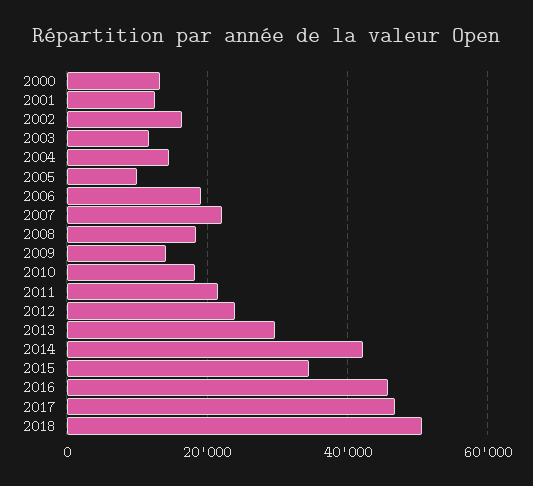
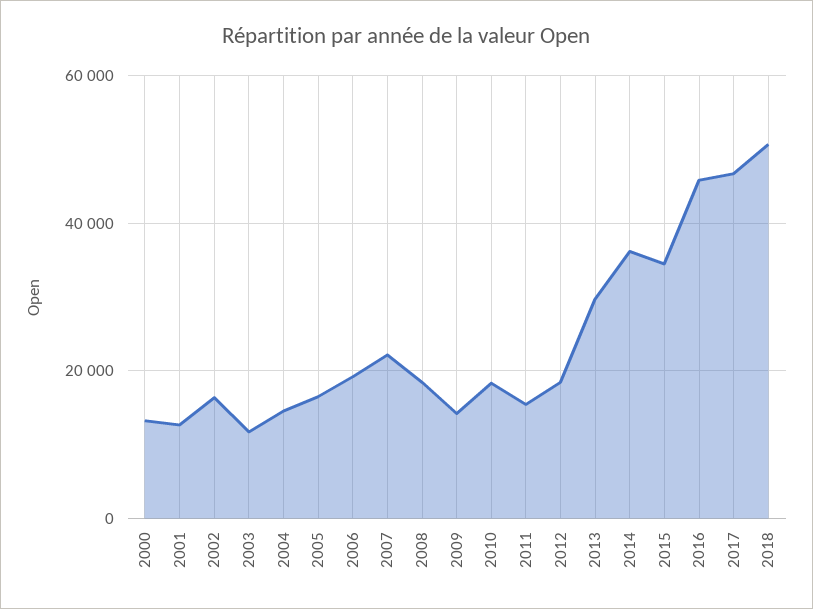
2005: 10000 -> 16000
2011: 22000 -> 16000
2012: 24000 -> 18000
2014: 42000 -> 36000

